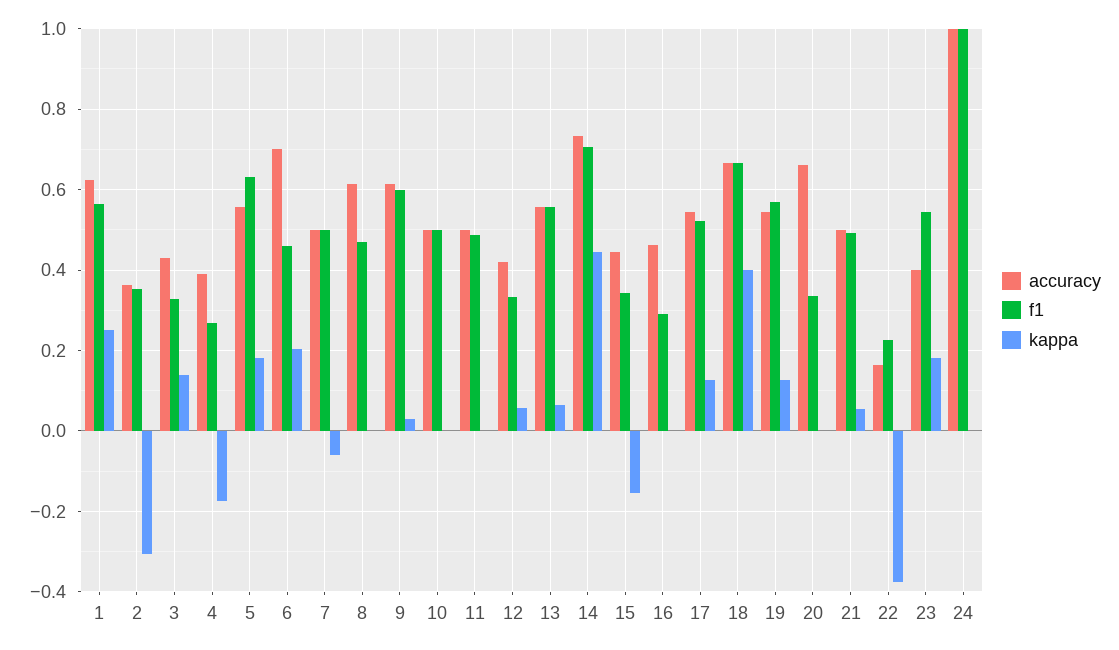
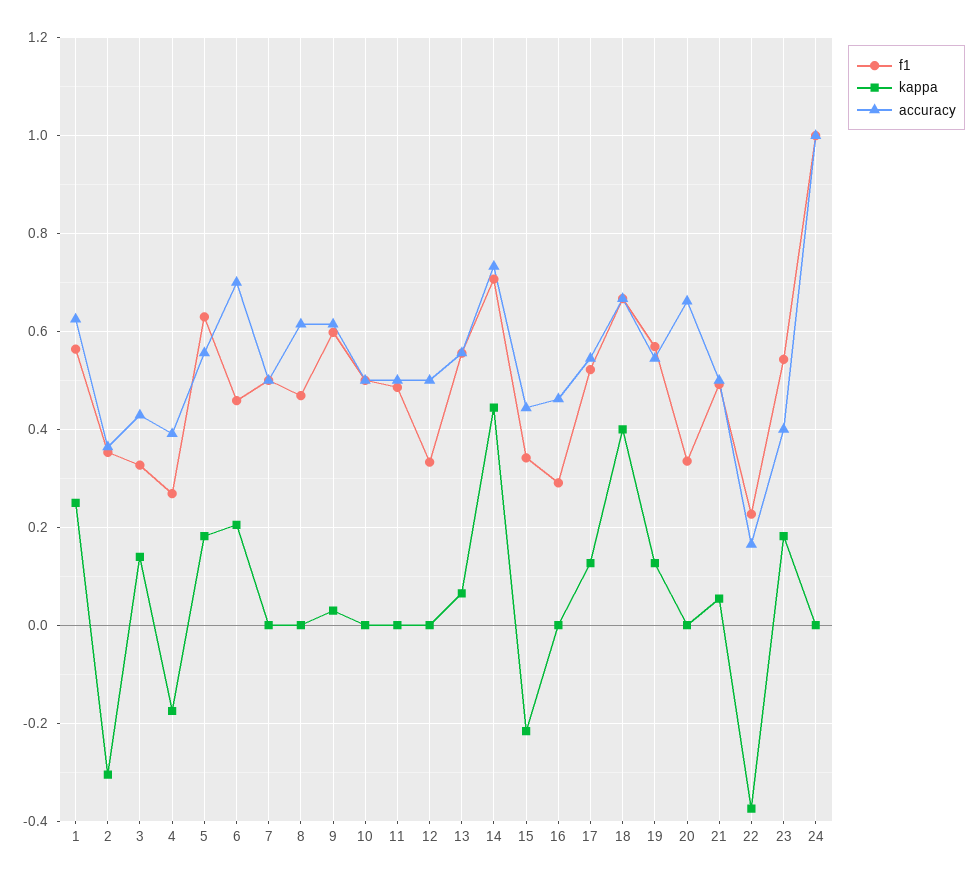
kappa, 7: -0.06 -> 0
accuracy, 12: 0.42 -> 0.5
kappa, 12: 0.06 -> 0
kappa, 15: -0.16 -> -0.22

